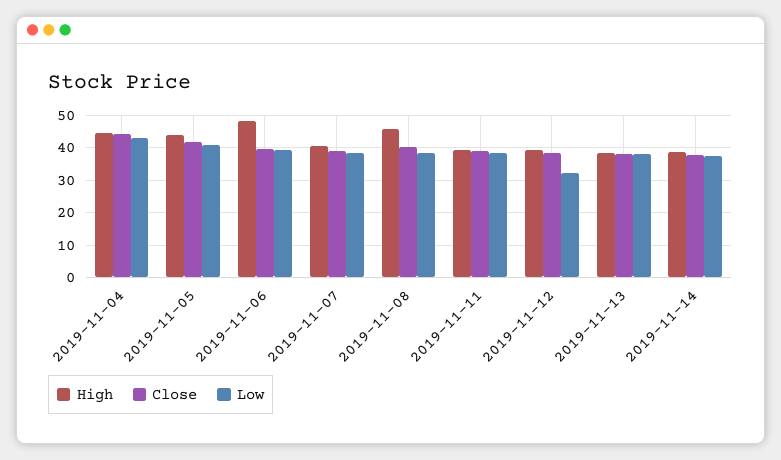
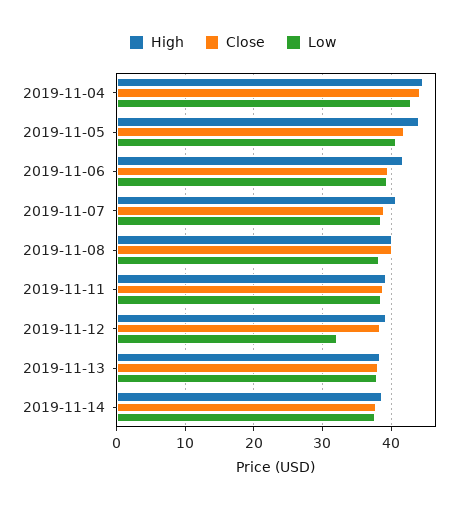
High, 2019-11-06: 48 -> 42
High, 2019-11-08: 46 -> 40

